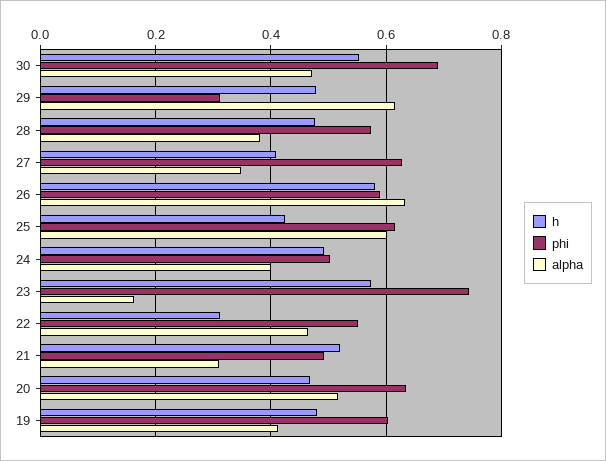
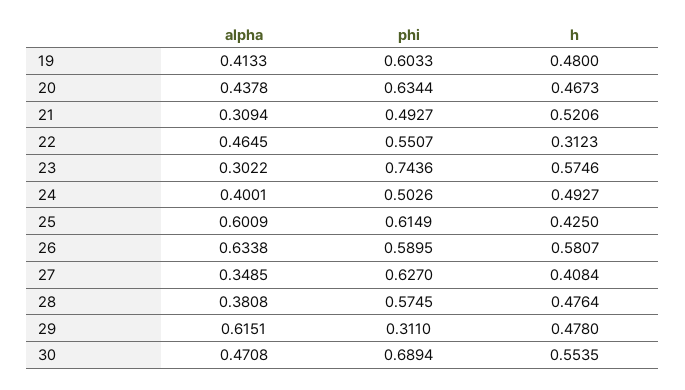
alpha, 23: 0.16 -> 0.3022
alpha, 20: 0.52 -> 0.4378

